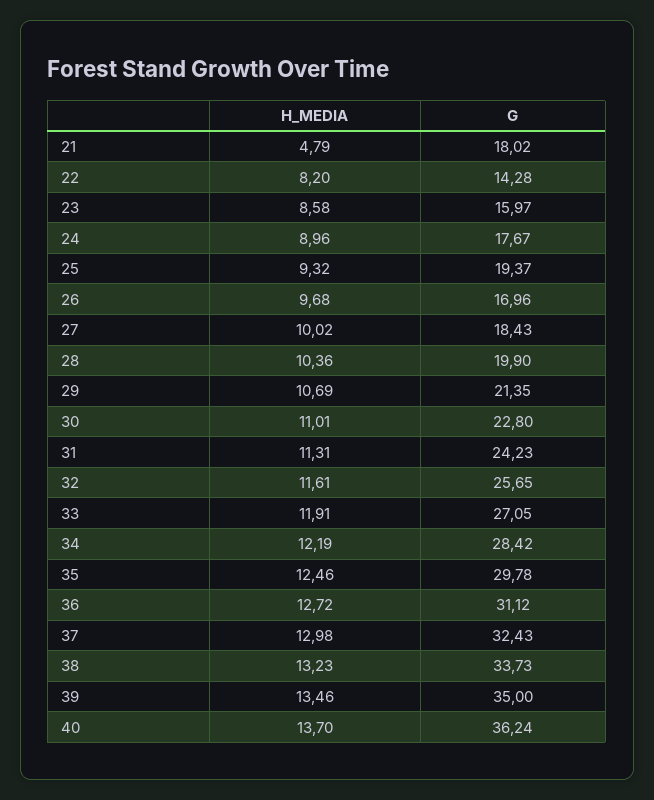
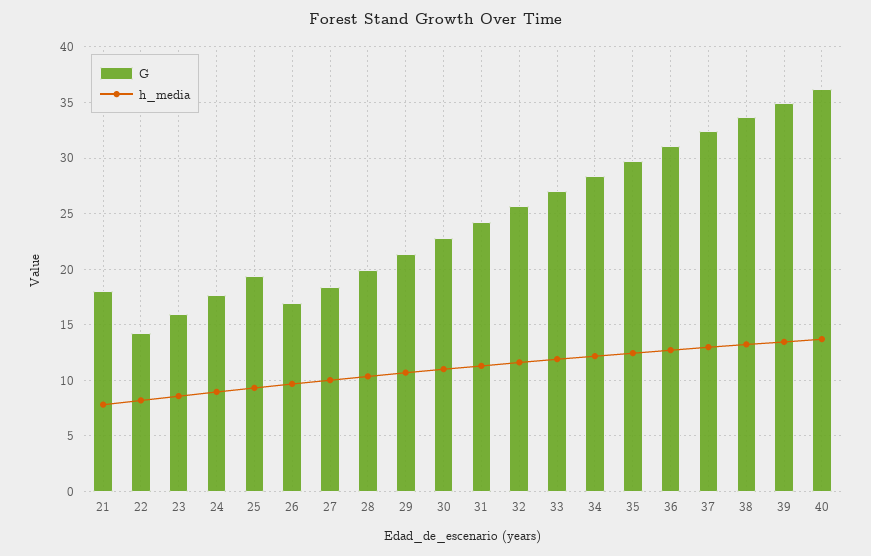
H_MEDIA, 21: 4.79 -> 8

